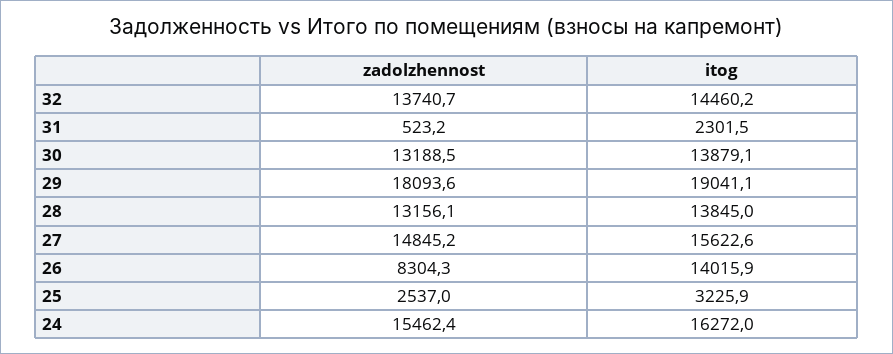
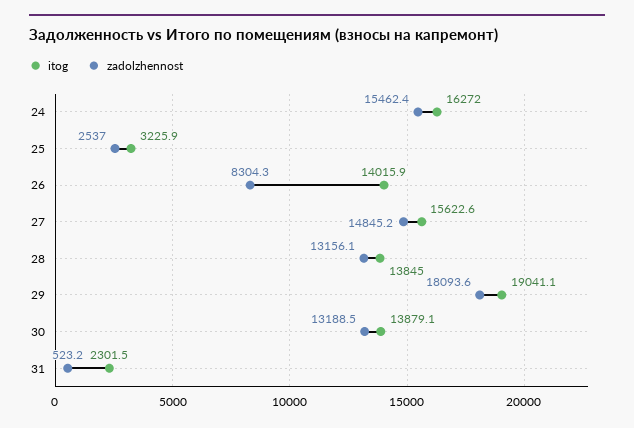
zadolzhennost, 32: 13740.7 -> none
itog, 32: 14460.2 -> none

